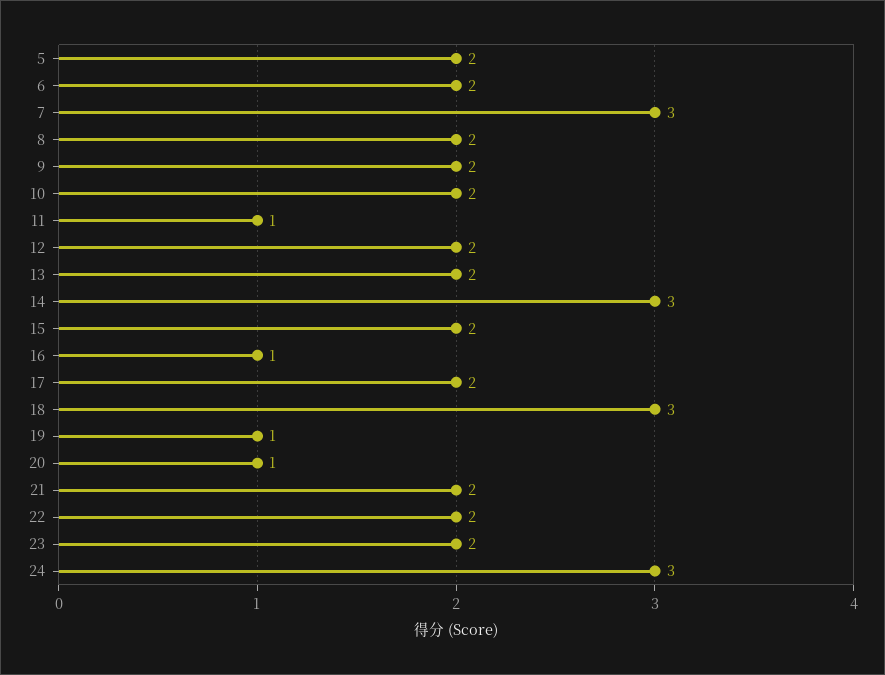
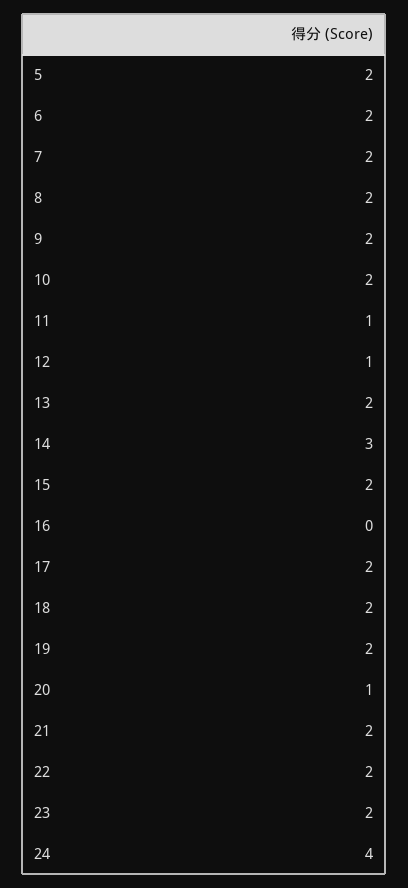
7: 3 -> 2
12: 2 -> 1
16: 1 -> 0
18: 3 -> 2
19: 1 -> 2
24: 3 -> 4

